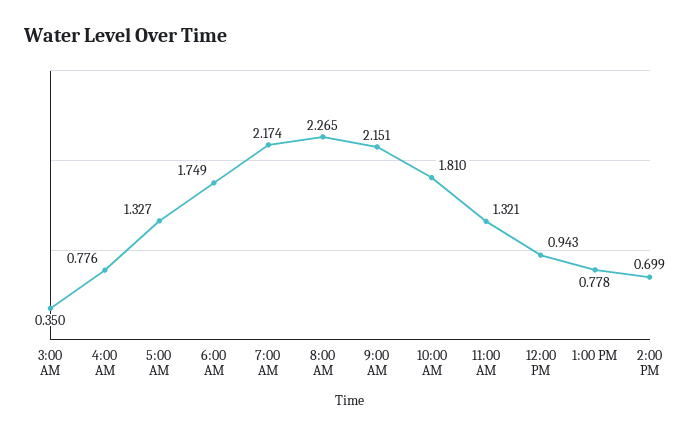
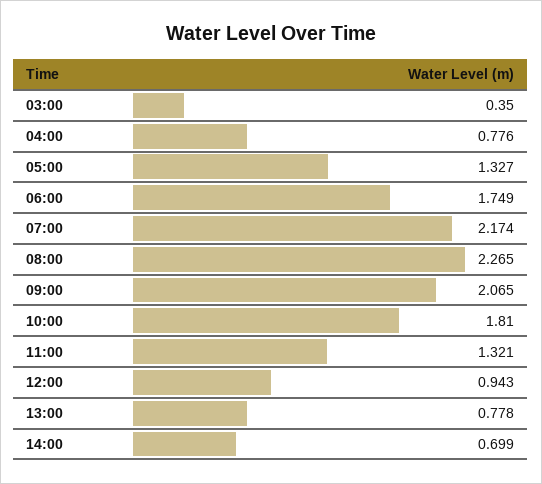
9:00 AM: 2.151 -> 2.065

